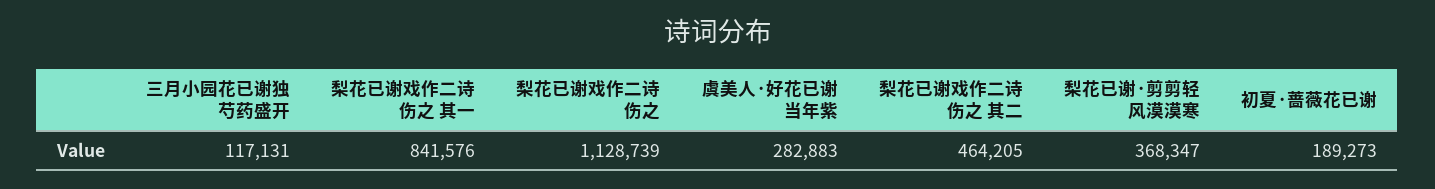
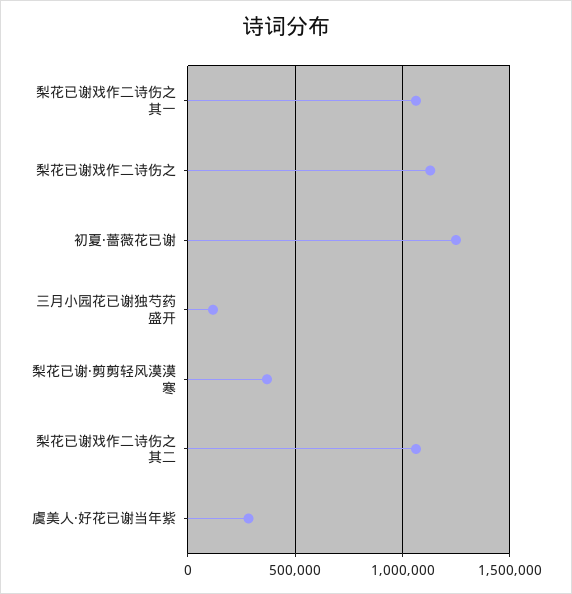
梨花已谢戏作二诗伤之 其一: 841576 -> 1050000
梨花已谢戏作二诗伤之 其二: 464205 -> 1050000
初夏·蔷薇花已谢: 189273 -> 1250000

